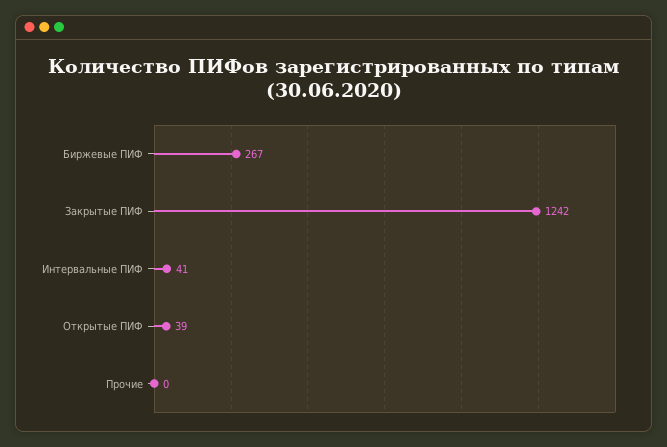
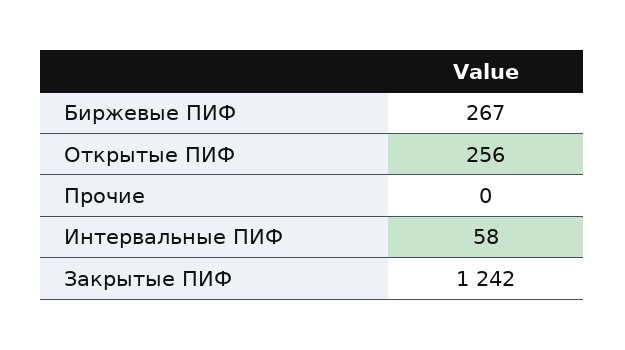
Интервальные ПИФ: 41 -> 58
Открытые ПИФ: 39 -> 256

